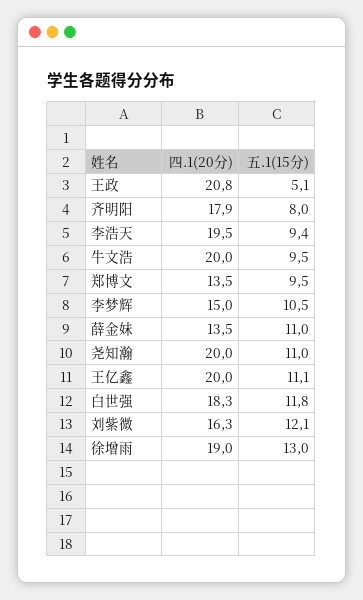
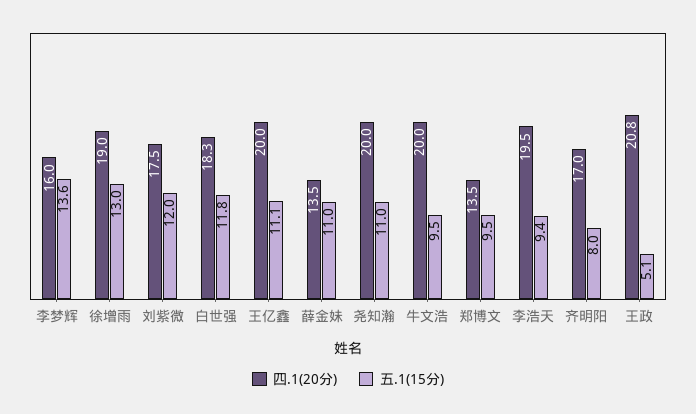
四.1(20分), 齐明阳: 17.9 -> 17
四.1(20分), 李梦辉: 15 -> 16
五.1(15分), 李梦辉: 10.5 -> 13.6
四.1(20分), 刘紫微: 16.3 -> 17.5
五.1(15分), 刘紫微: 12.1 -> 12

